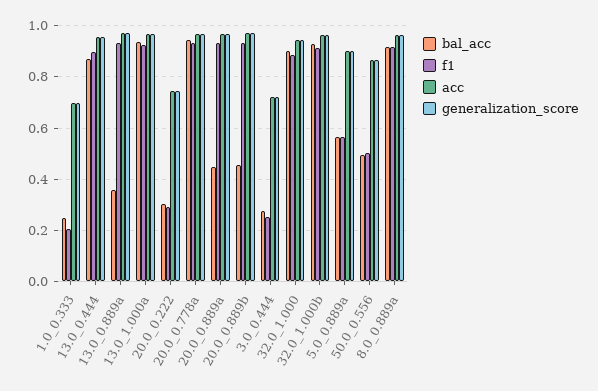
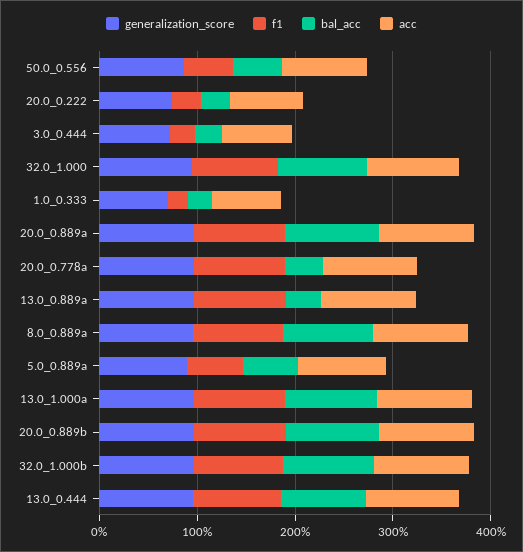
bal_acc, 20.0_0.778a: 0.95 -> 0.4
bal_acc, 20.0_0.889a: 0.45 -> 1
bal_acc, 20.0_0.889b: 0.45 -> 1

